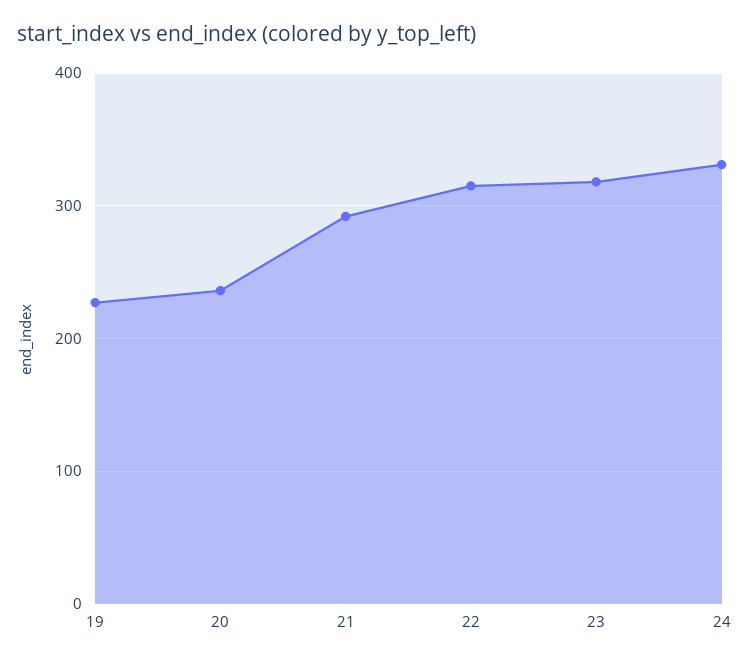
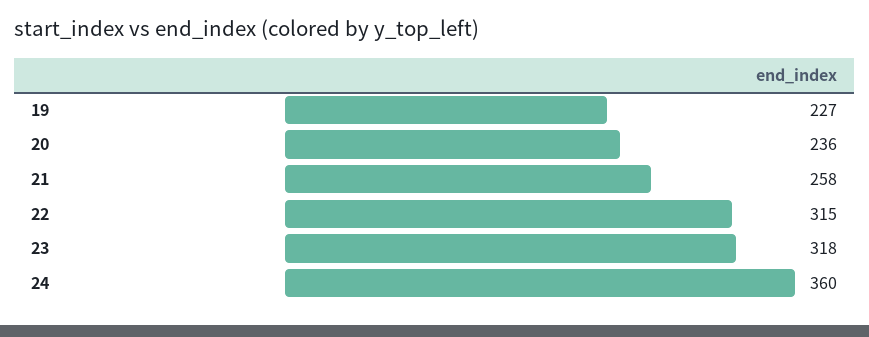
21: 290 -> 258
24: 330 -> 360

